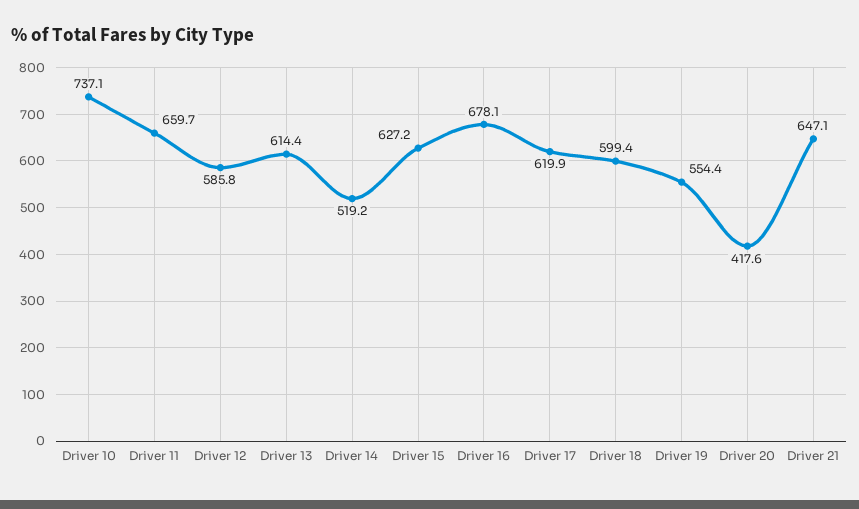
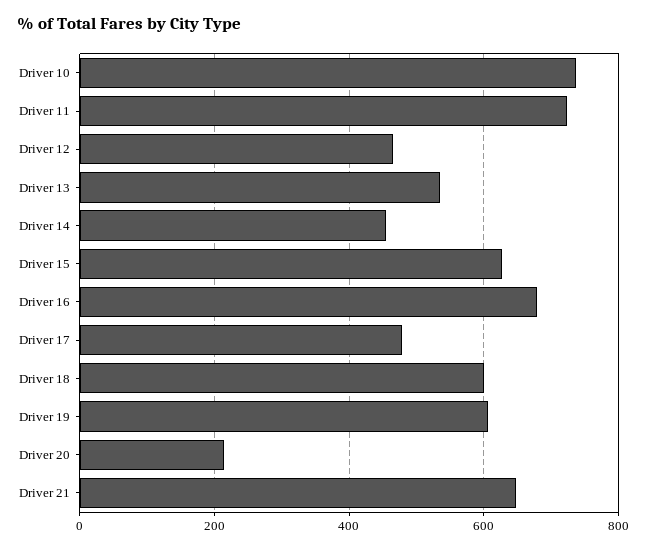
Driver 11: 659.7 -> 720
Driver 12: 585.8 -> 460
Driver 13: 614.4 -> 540
Driver 14: 519.2 -> 460
Driver 17: 619.9 -> 480
Driver 19: 554.4 -> 600
Driver 20: 417.6 -> 220

